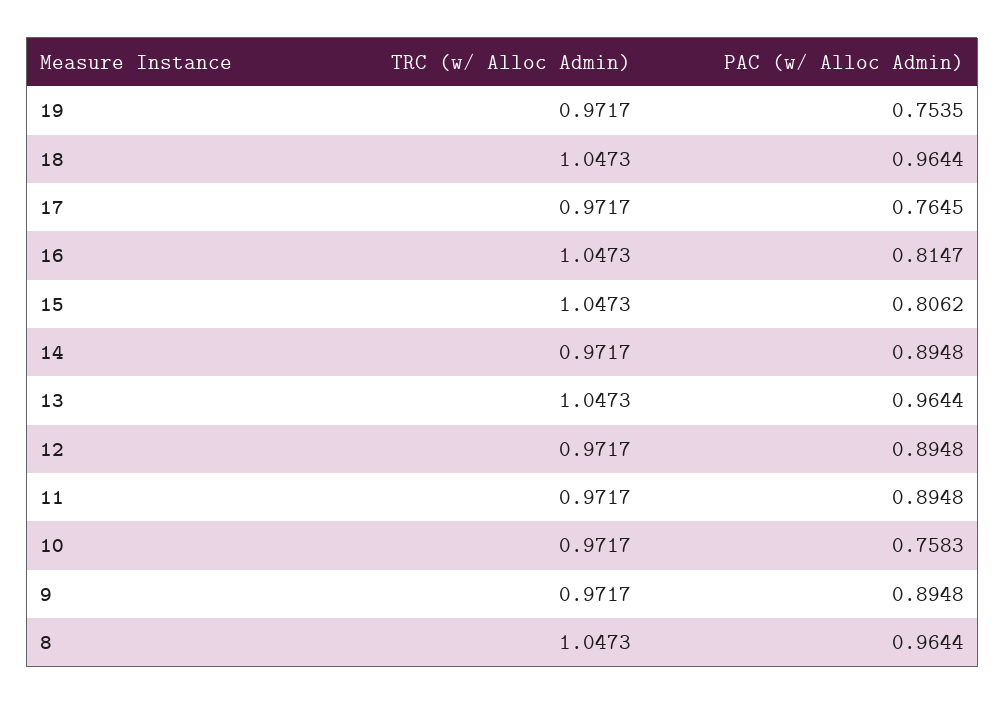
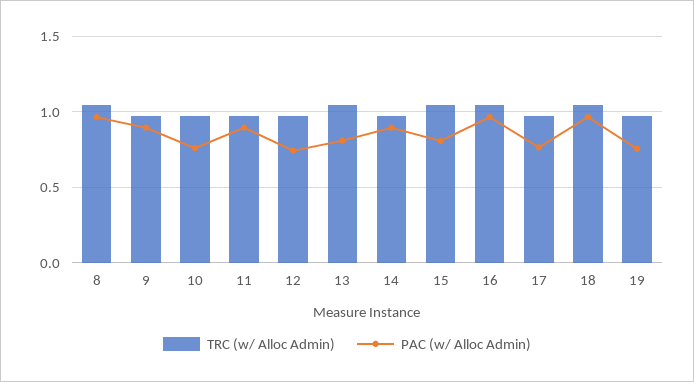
PAC (w/ Alloc Admin), 16: 0.8147 -> 0.95
PAC (w/ Alloc Admin), 13: 0.9644 -> 0.8
PAC (w/ Alloc Admin), 12: 0.8948 -> 0.75

